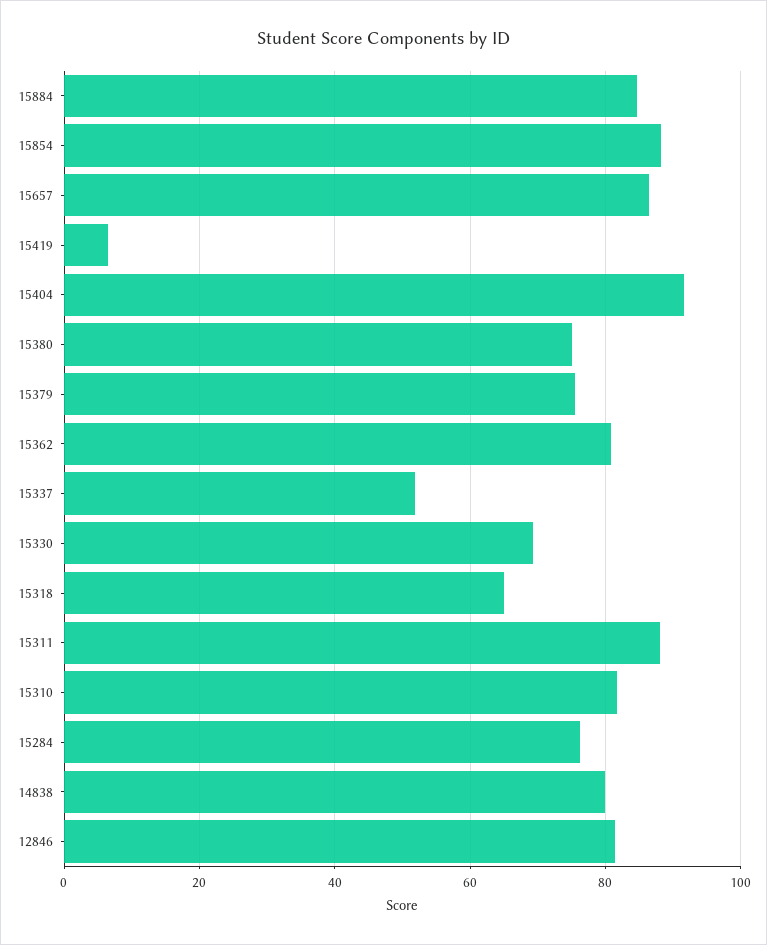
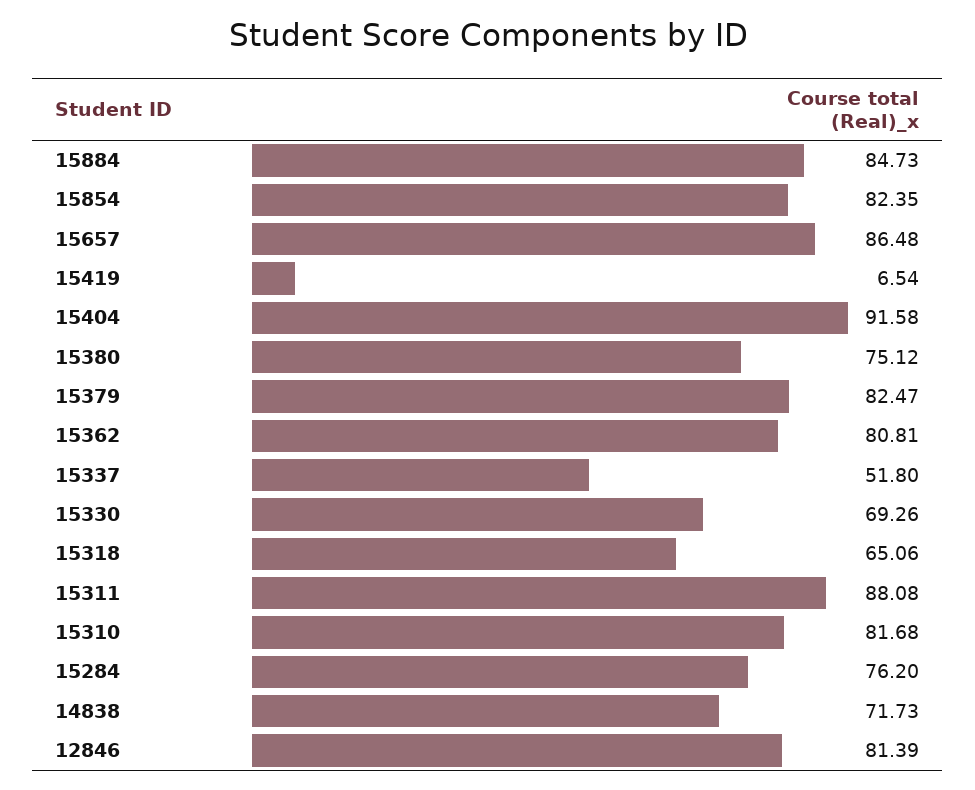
15854: 88 -> 82.35
15379: 76 -> 82.47
14838: 80 -> 71.73

